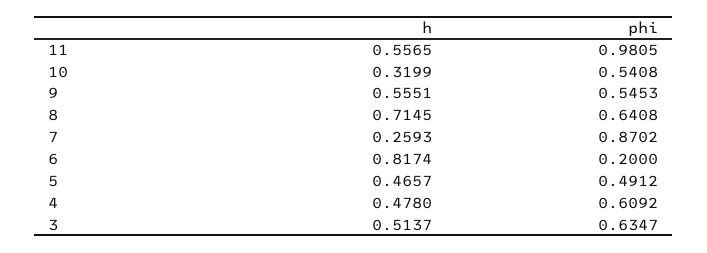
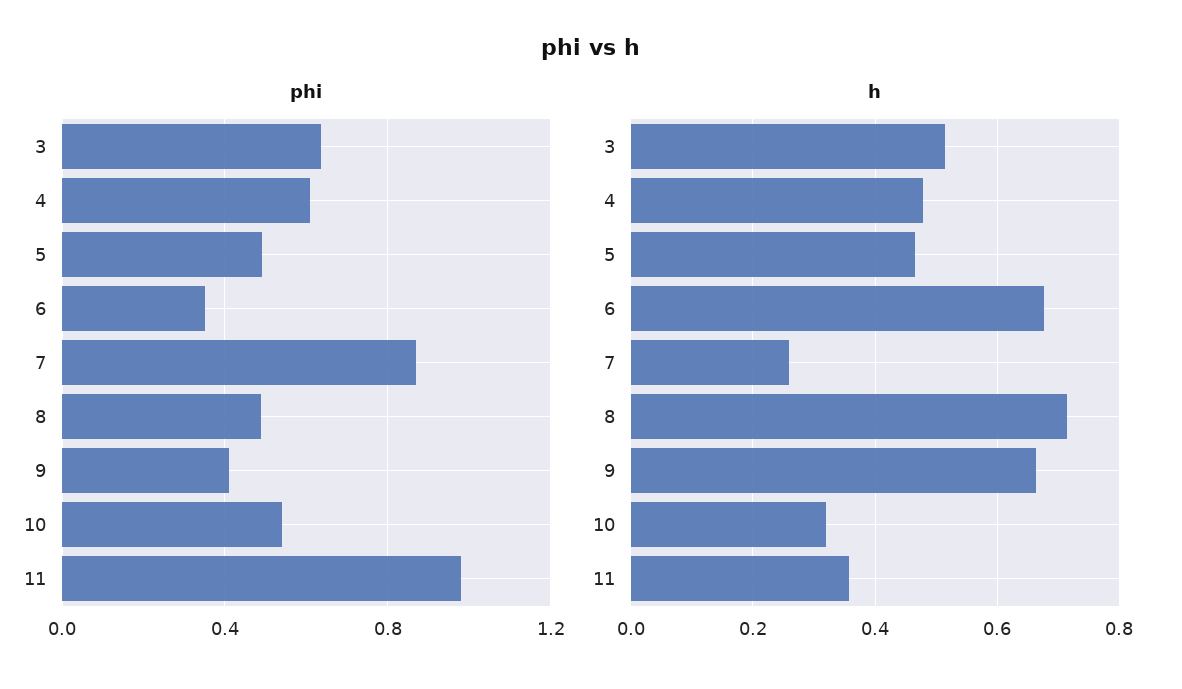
h, 11: 0.5565 -> 0.36
h, 9: 0.5551 -> 0.66
phi, 9: 0.5453 -> 0.4
phi, 8: 0.6408 -> 0.5
h, 6: 0.8174 -> 0.68
phi, 6: 0.2 -> 0.35

